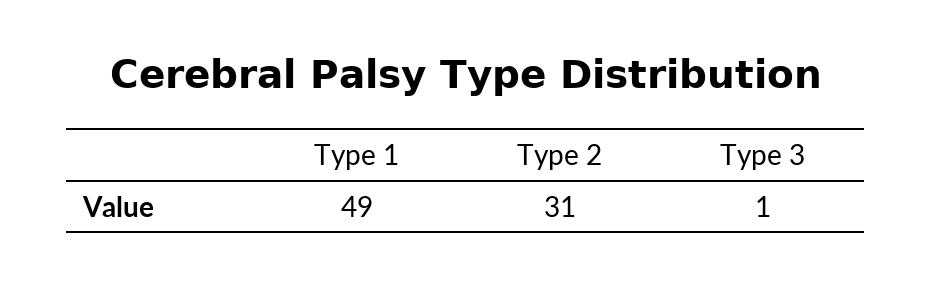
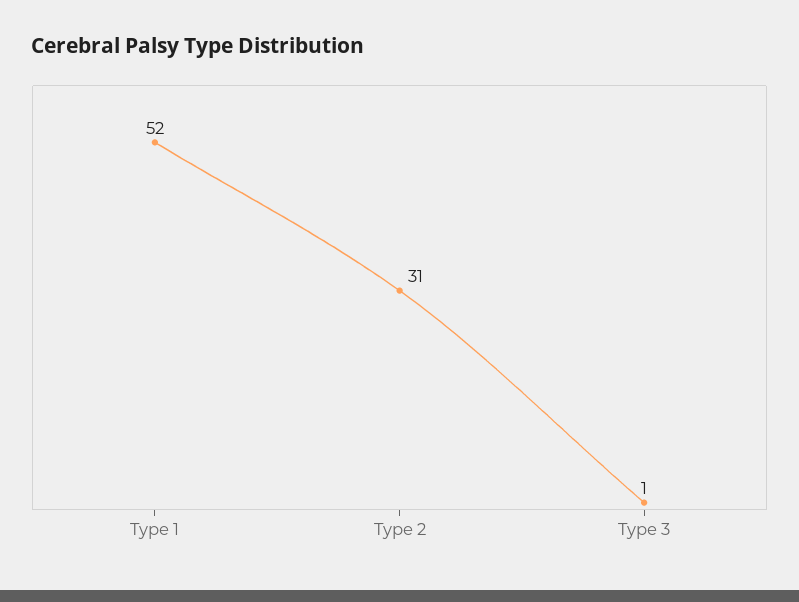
Type 1: 49 -> 52

